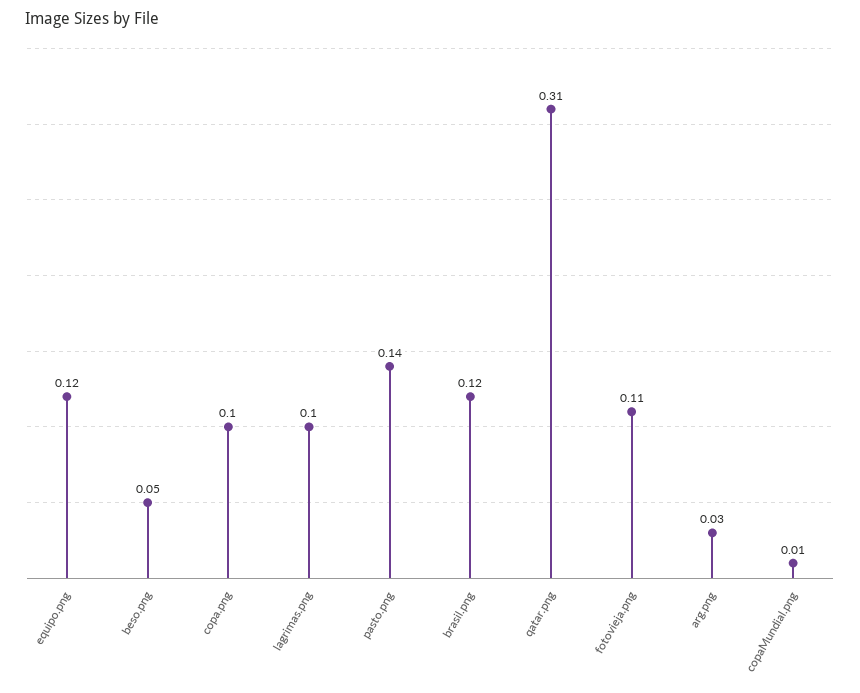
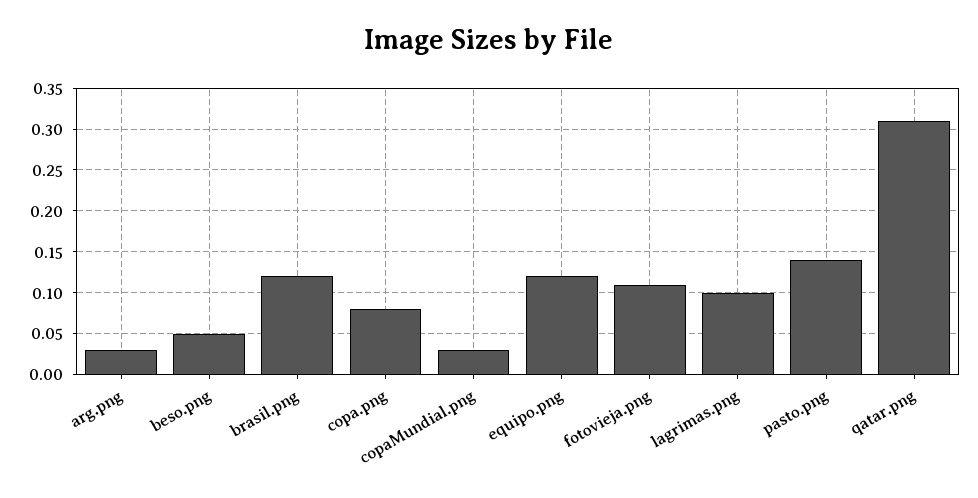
copa.png: 0.1 -> 0.08
copaMundial.png: 0.01 -> 0.03

